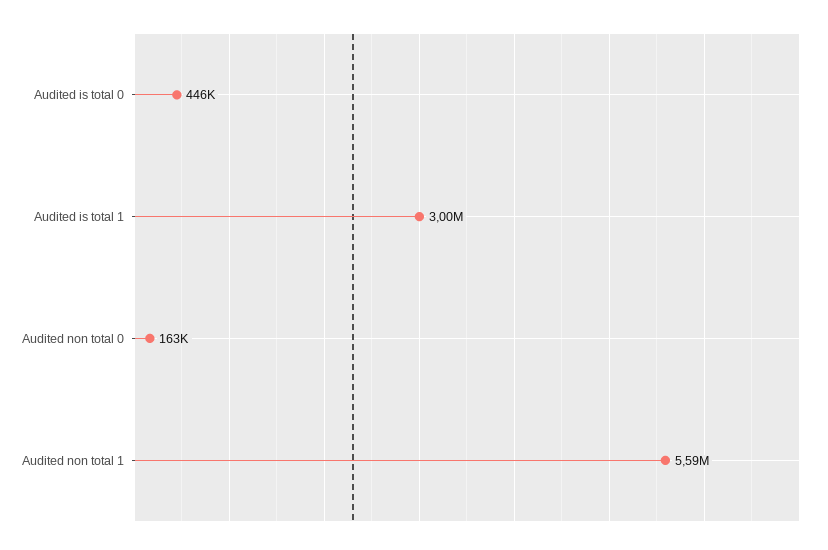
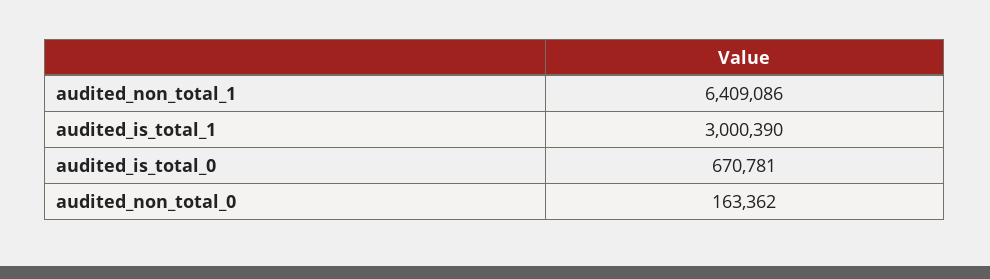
Audited is total 0: 446000 -> 670781
Audited non total 1: 5590000 -> 6409086

